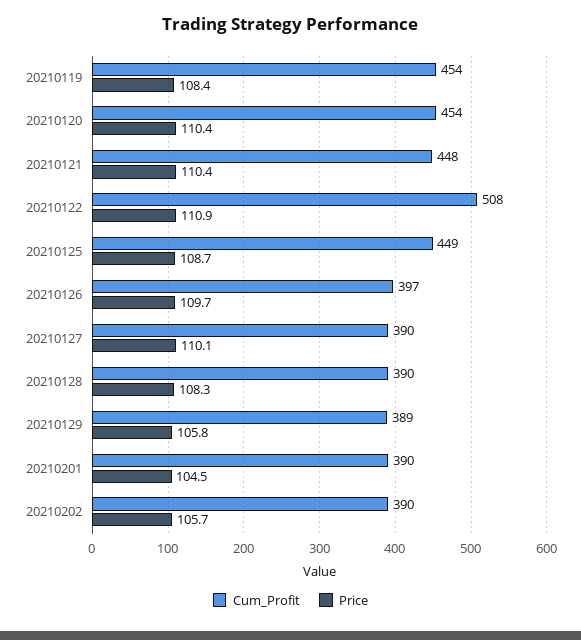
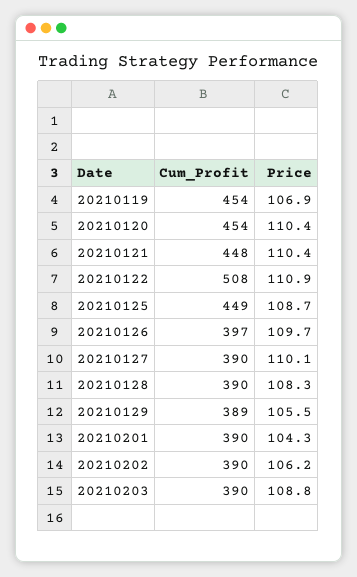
Price, 20210119: 108.4 -> 106.9
Price, 20210129: 105.8 -> 105.5
Price, 20210201: 104.5 -> 104.3
Price, 20210202: 105.7 -> 106.2
Cum_Profit, 20210203: none -> 390
Price, 20210203: none -> 108.8

